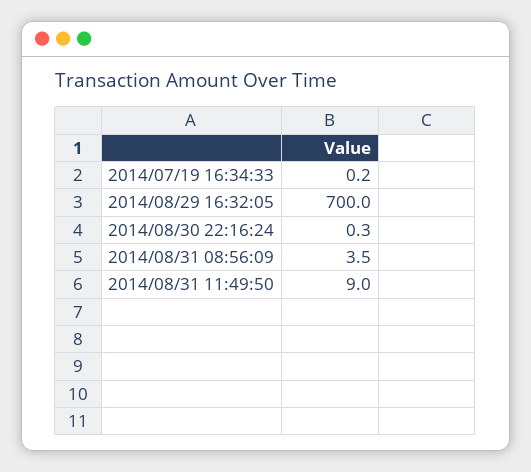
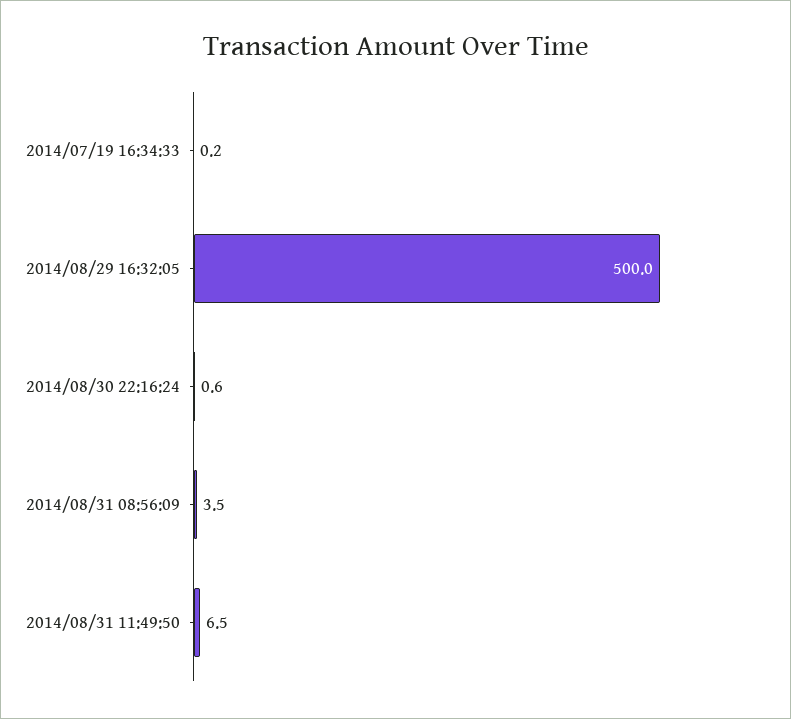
2014/08/29 16:32:05: 700 -> 500
2014/08/30 22:16:24: 0.3 -> 0.6
2014/08/31 11:49:50: 9 -> 6.5

